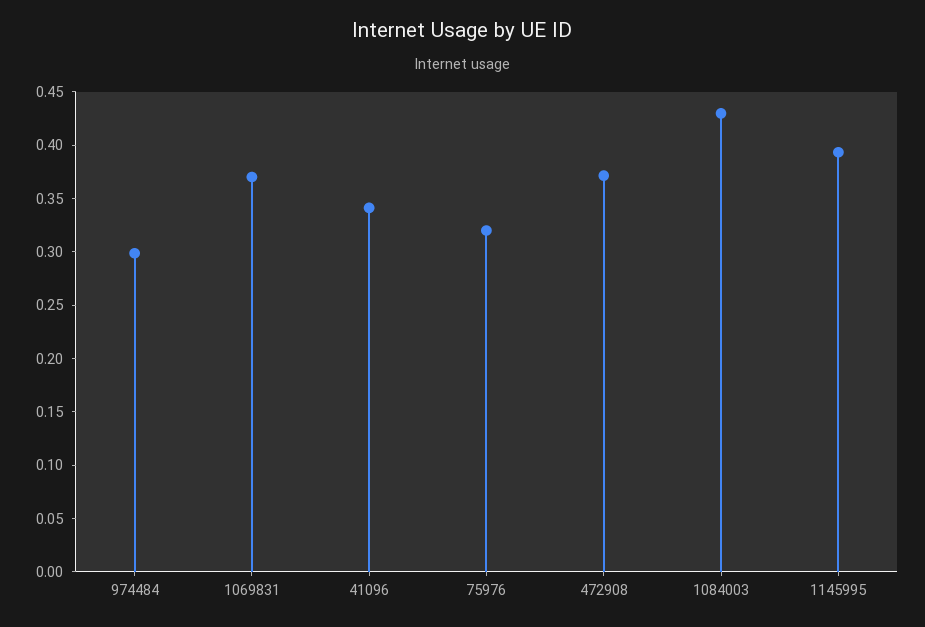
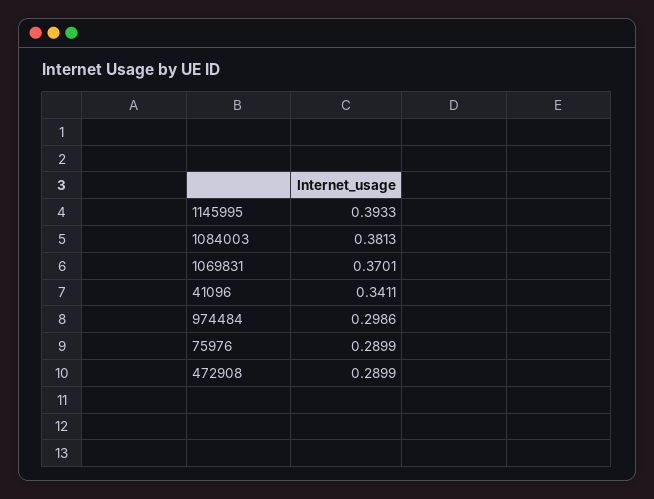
75976: 0.32 -> 0.2899
472908: 0.37 -> 0.2899
1084003: 0.43 -> 0.3813

